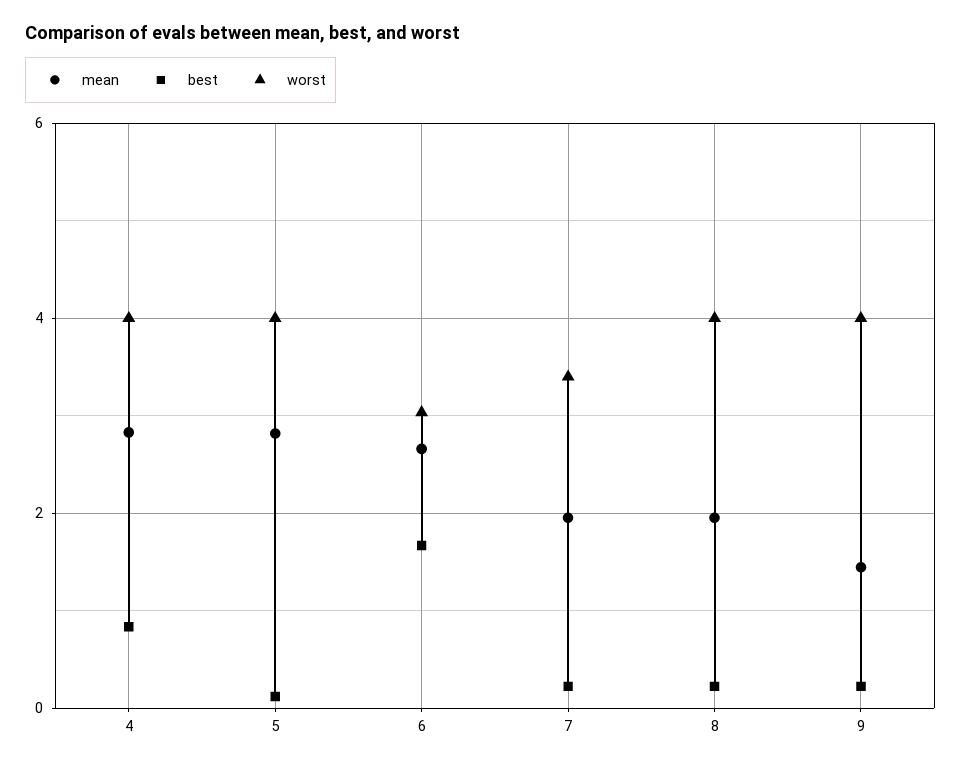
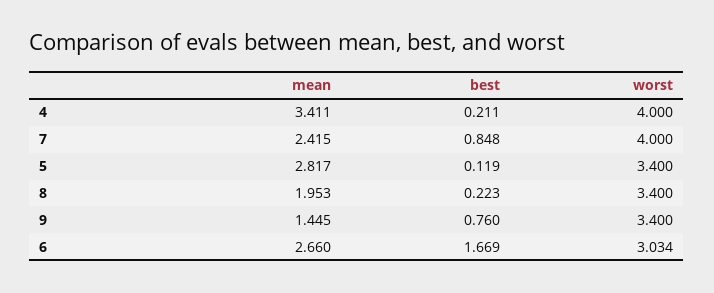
mean, 4: 2.8 -> 3.411
best, 4: 0.8 -> 0.211
worst, 5: 4 -> 3.4
mean, 7: 2 -> 2.415
best, 7: 0.2 -> 0.848
worst, 7: 3.4 -> 4
worst, 8: 4 -> 3.4
best, 9: 0.2 -> 0.76
worst, 9: 4 -> 3.4

